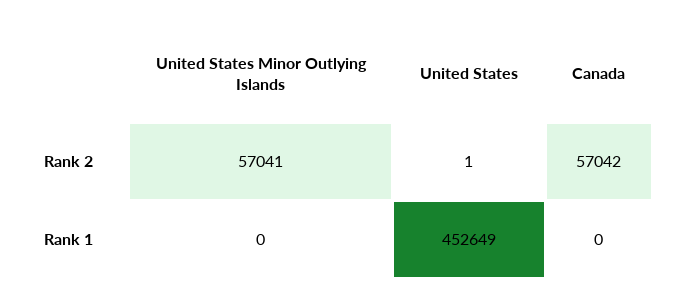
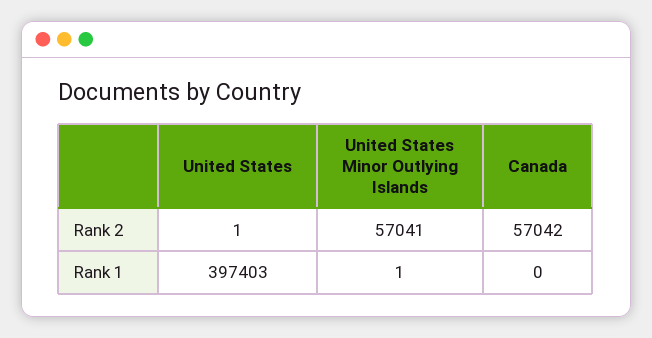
United States Minor Outlying Islands, Rank 1: 0 -> 1
United States, Rank 1: 452649 -> 397403

